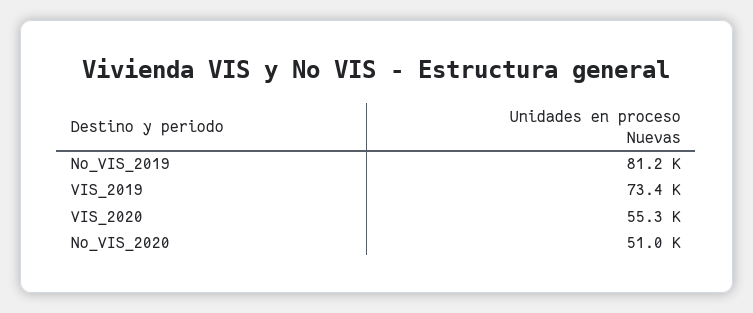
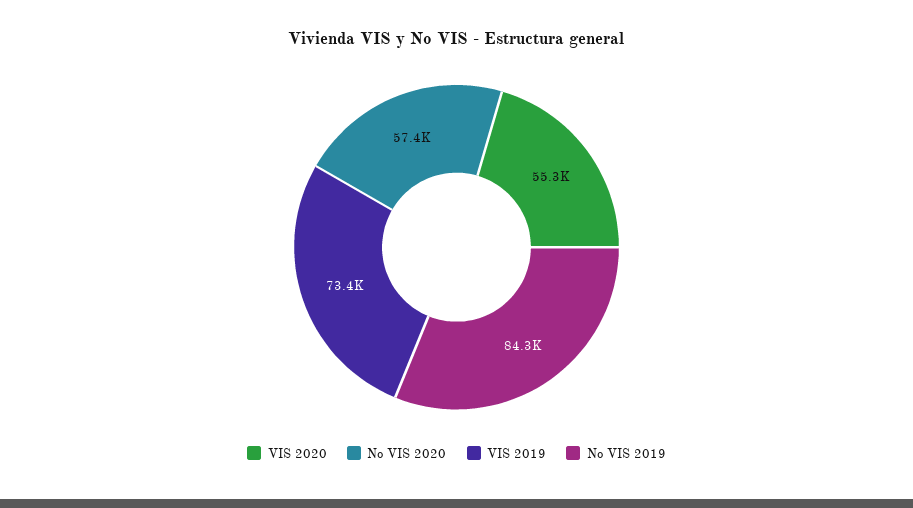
No_VIS_2019: 81200 -> 84300
No_VIS_2020: 51000 -> 57400

